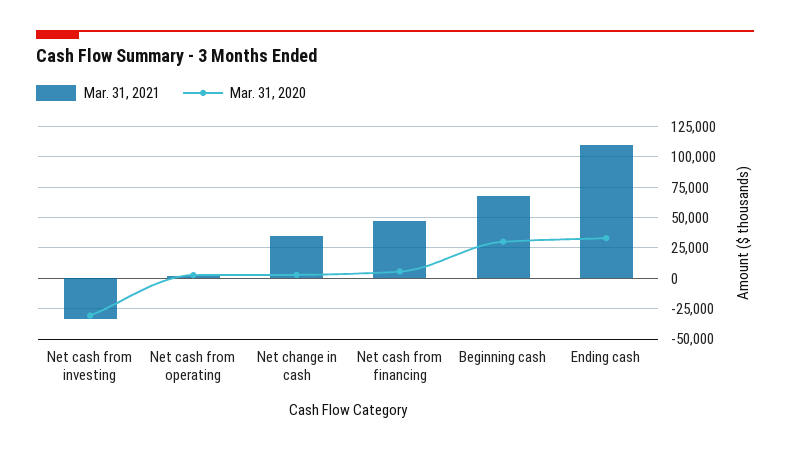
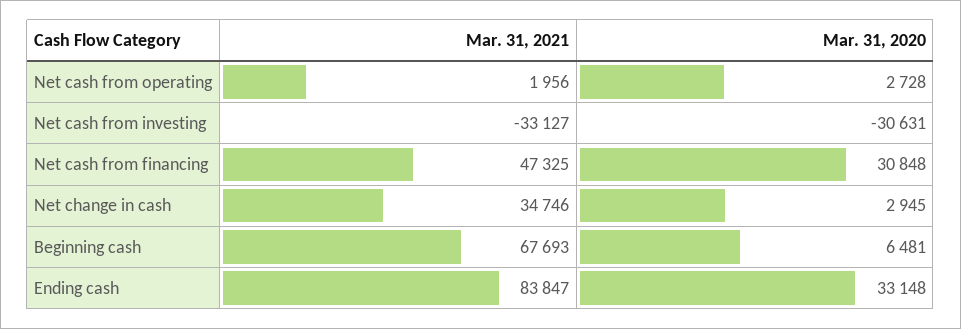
Mar. 31, 2020, Net cash from financing: 5000 -> 30848
Mar. 31, 2020, Beginning cash: 30000 -> 6481
Mar. 31, 2021, Ending cash: 110000 -> 83847

